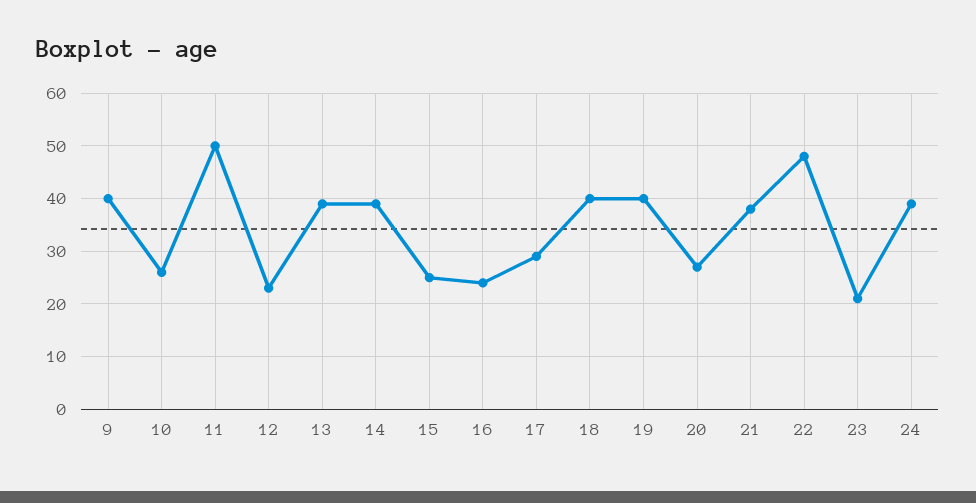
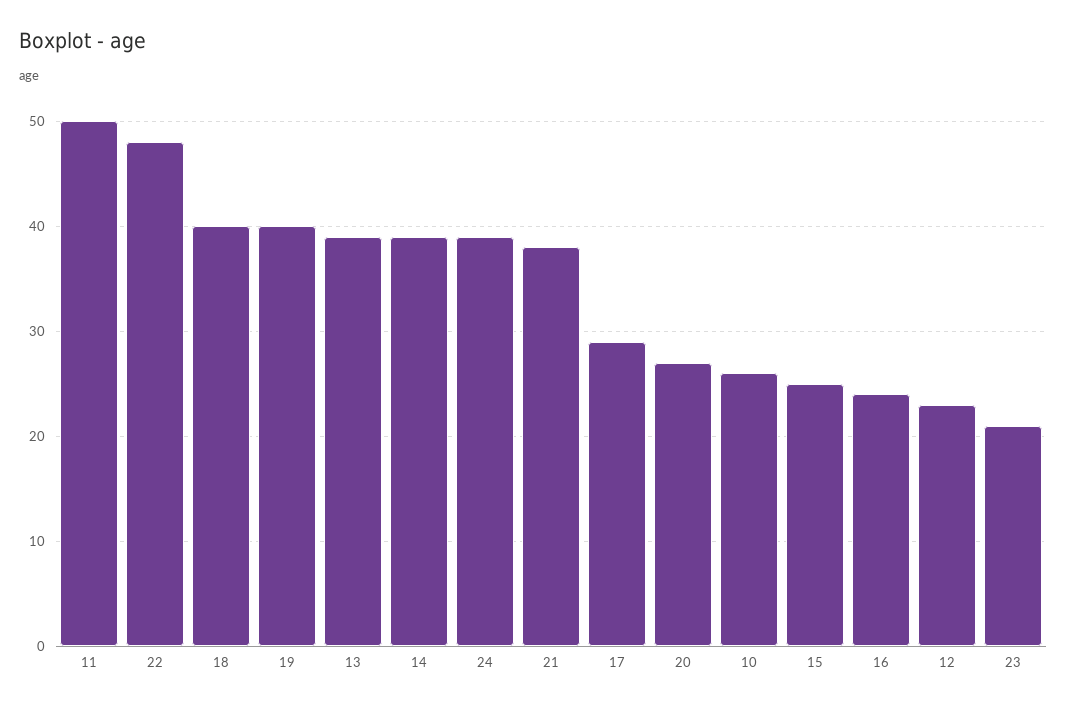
9: 40 -> none

